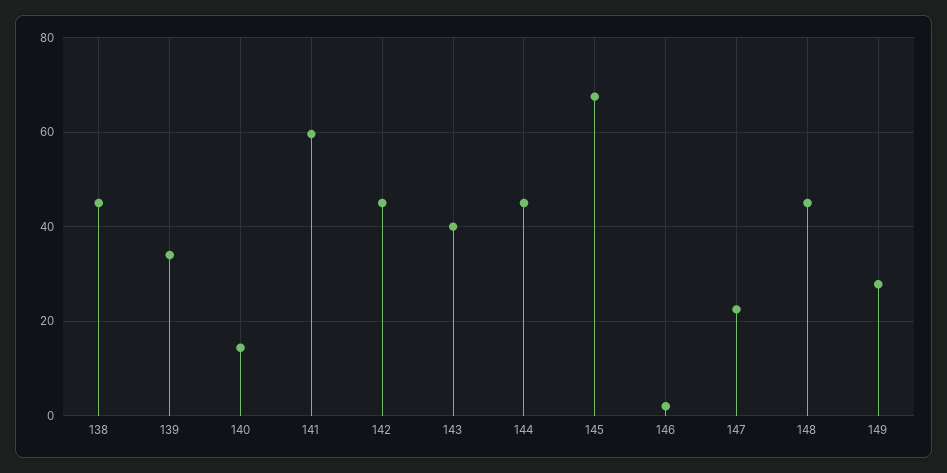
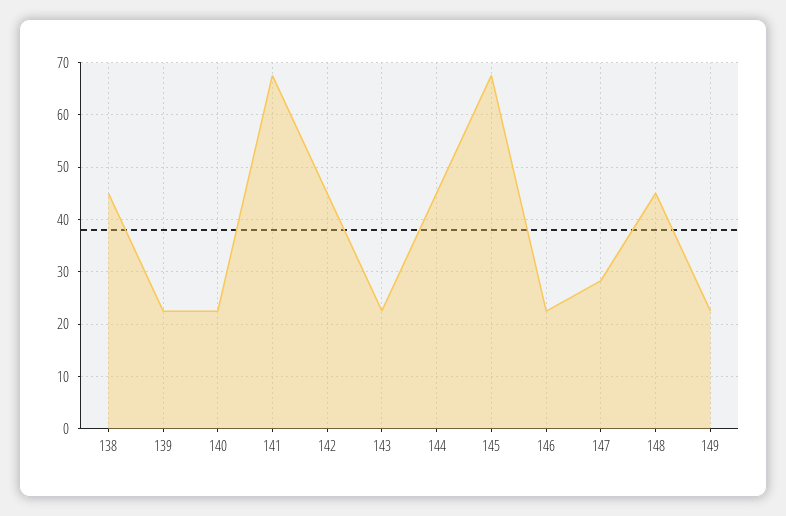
139: 34 -> 22
140: 14 -> 22
141: 60 -> 68
143: 40 -> 22
146: 2 -> 22
147: 22 -> 28
149: 28 -> 22

